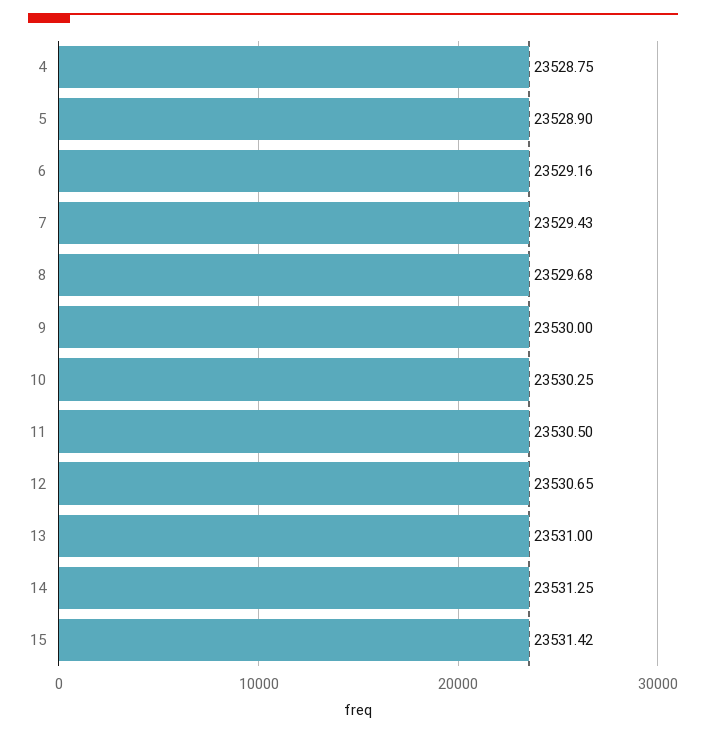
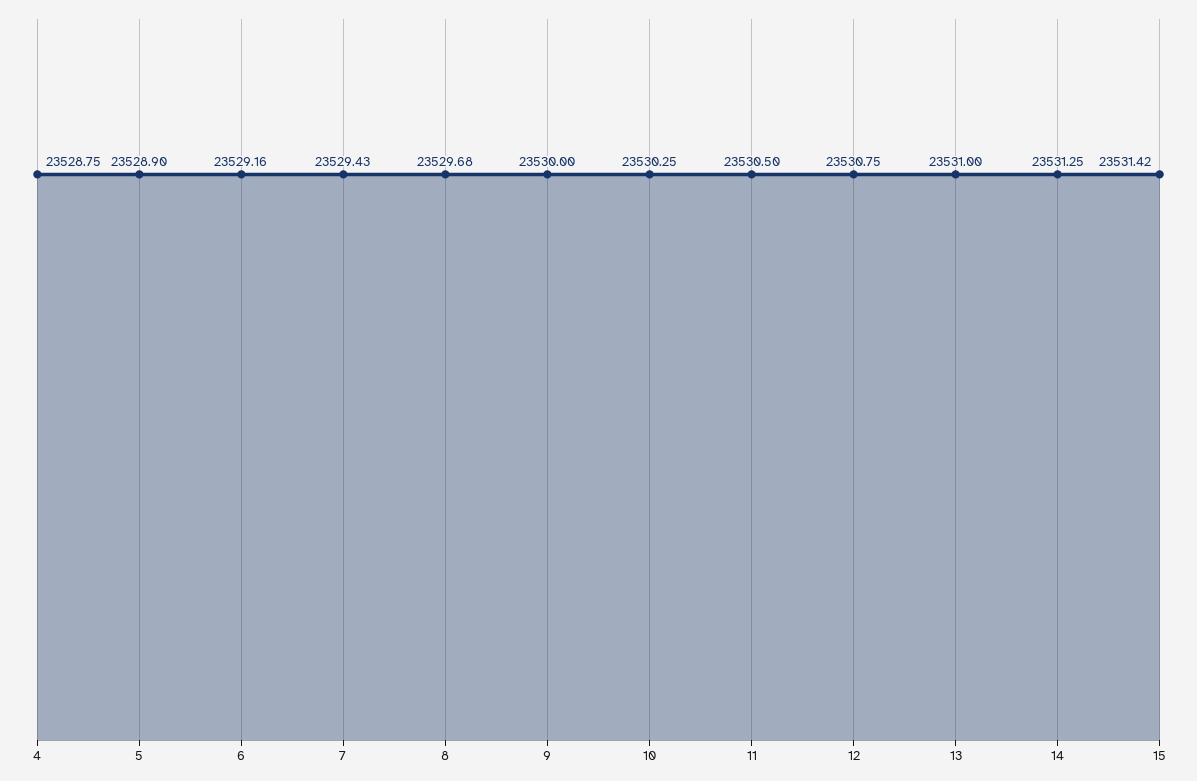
12: 23530.65 -> 23530.75

